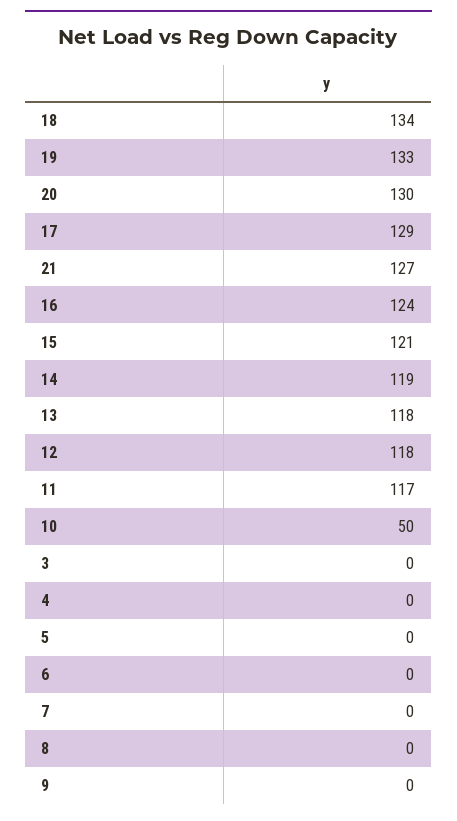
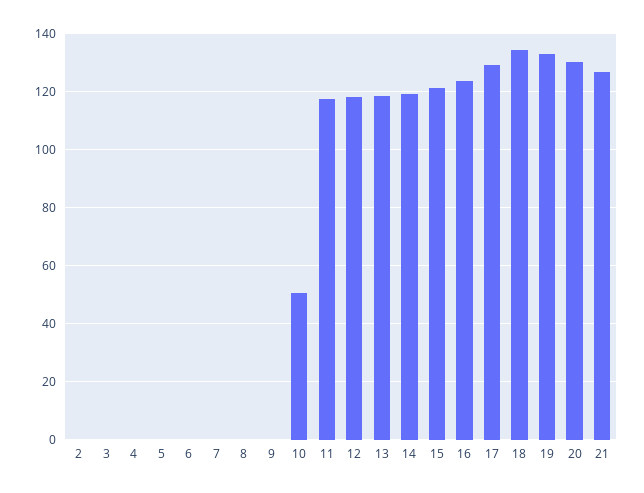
2: none -> 0

